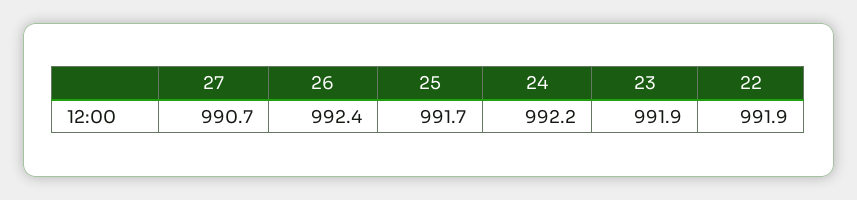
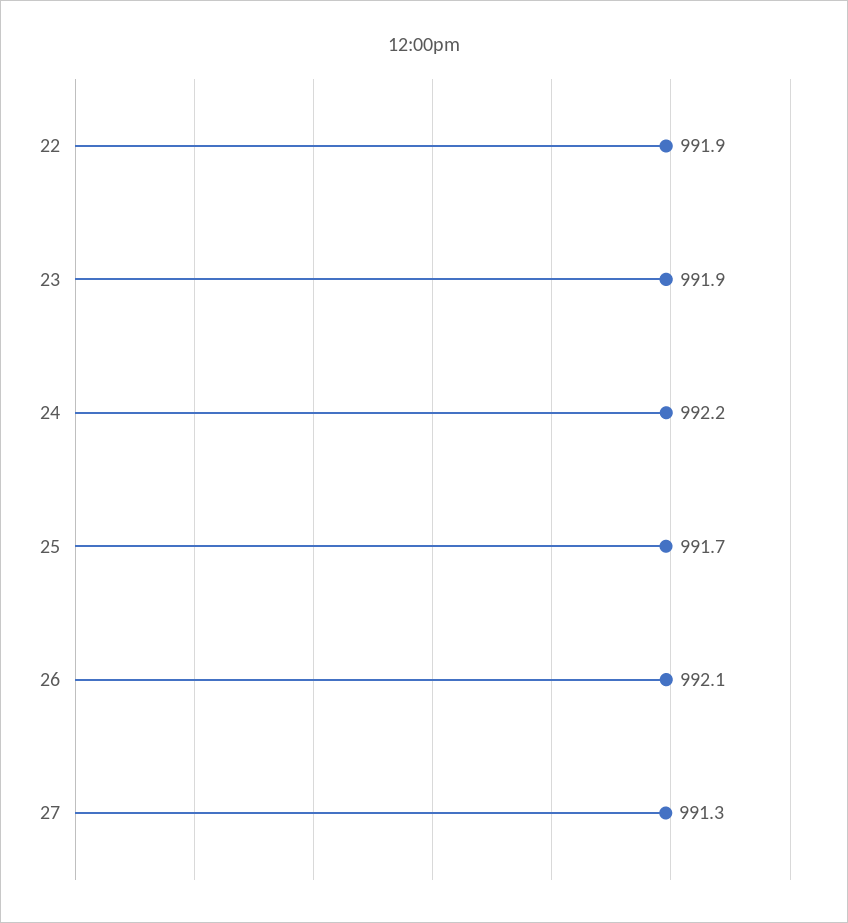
27: 990.7 -> 991.3
26: 992.4 -> 992.1

